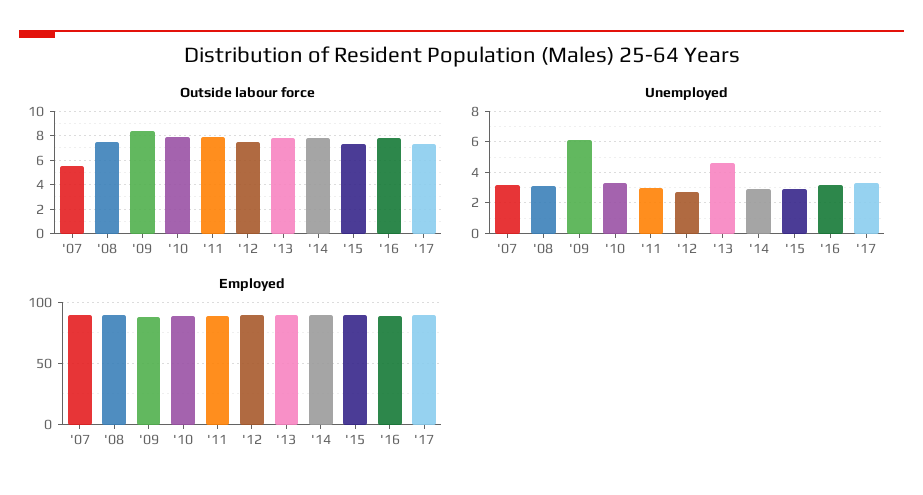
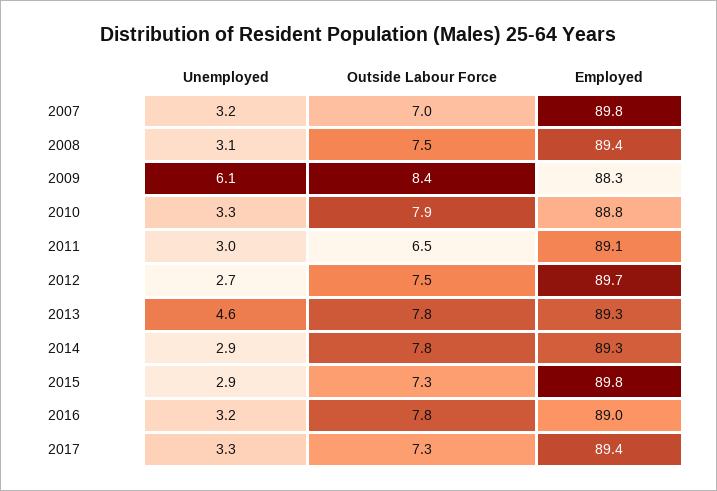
Outside labour force, '07: 5.5 -> 7
Outside labour force, '11: 8 -> 6.5

